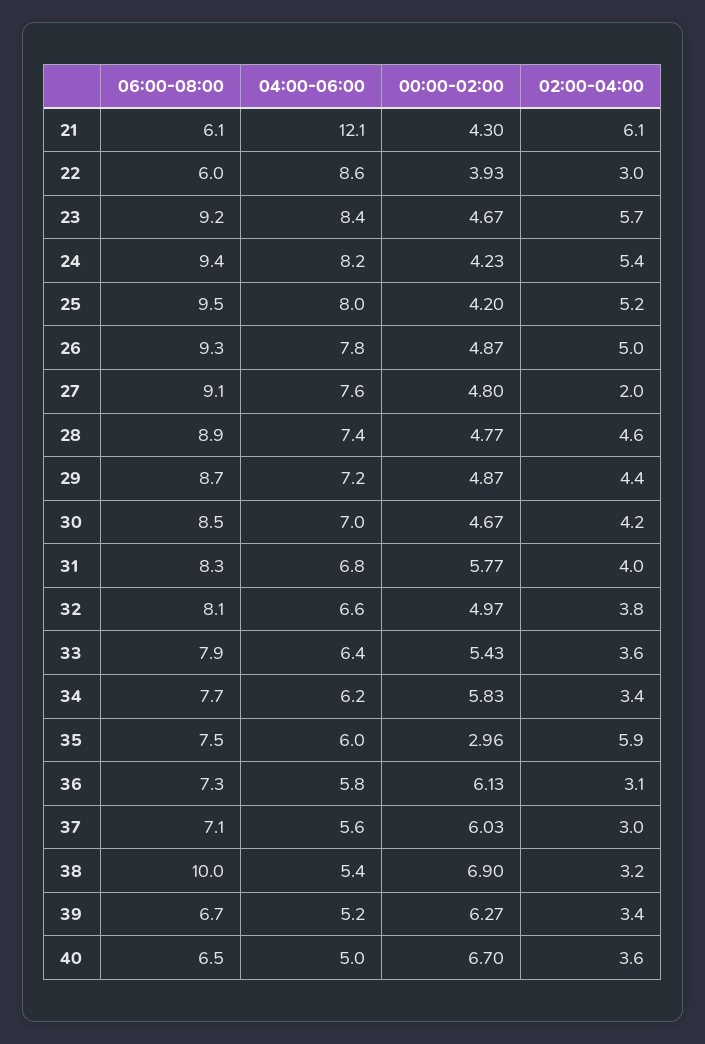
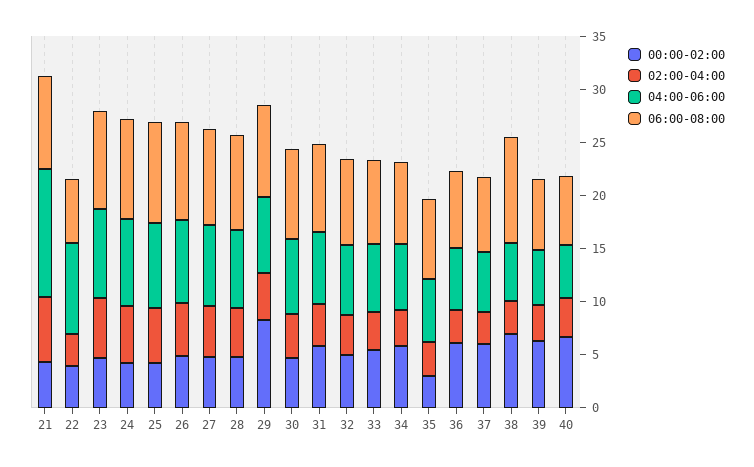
06:00-08:00, 21: 6.1 -> 9
02:00-04:00, 27: 2 -> 5
00:00-02:00, 29: 4.87 -> 8
02:00-04:00, 35: 5.9 -> 3

